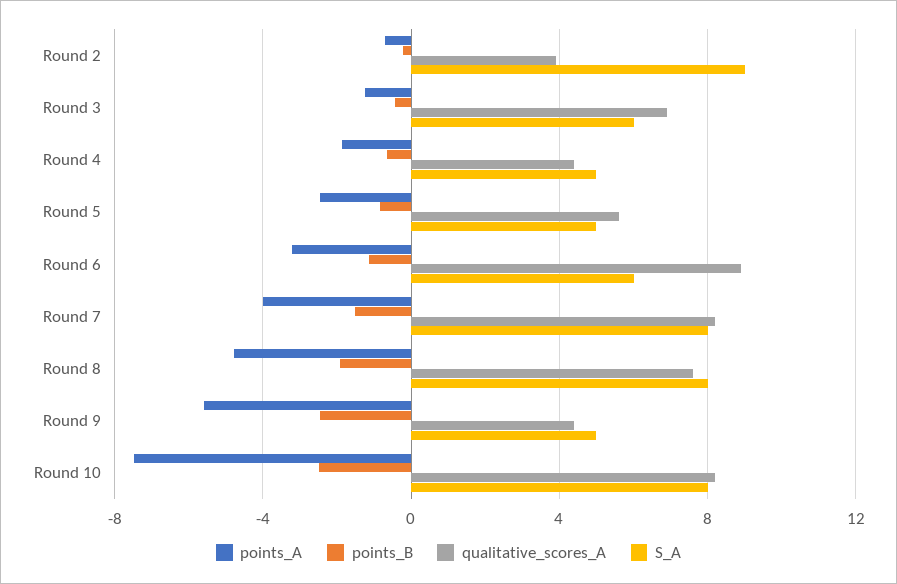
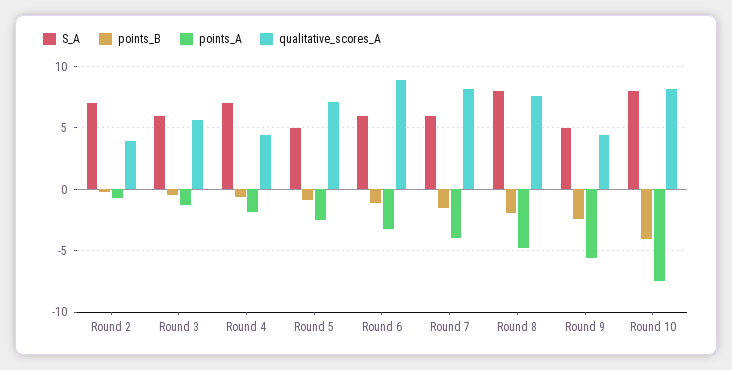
S_A, Round 2: 9 -> 7
qualitative_scores_A, Round 3: 7 -> 5.5
S_A, Round 4: 5 -> 7
qualitative_scores_A, Round 5: 5.5 -> 7
S_A, Round 7: 8 -> 6
points_B, Round 10: -2.5 -> -4

